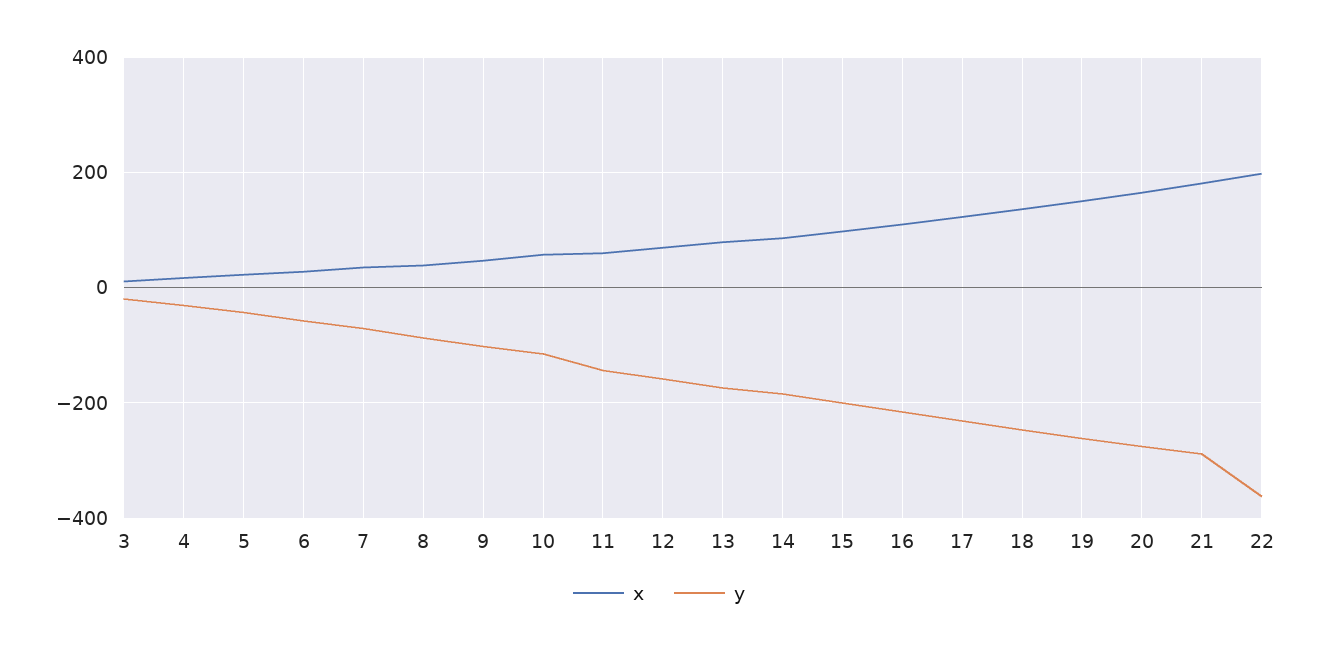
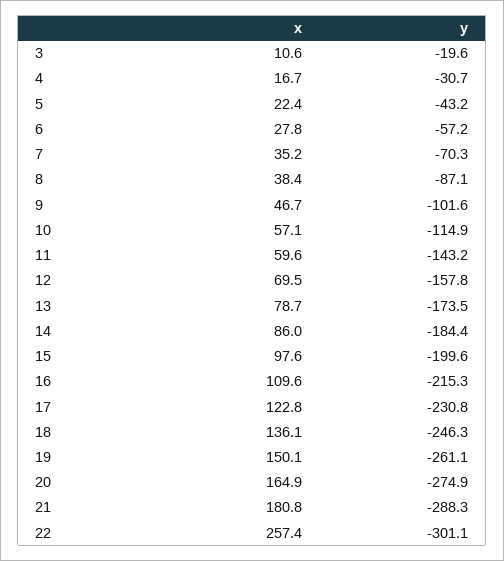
x, 22: 200 -> 257.4
y, 22: -360 -> -301.1

